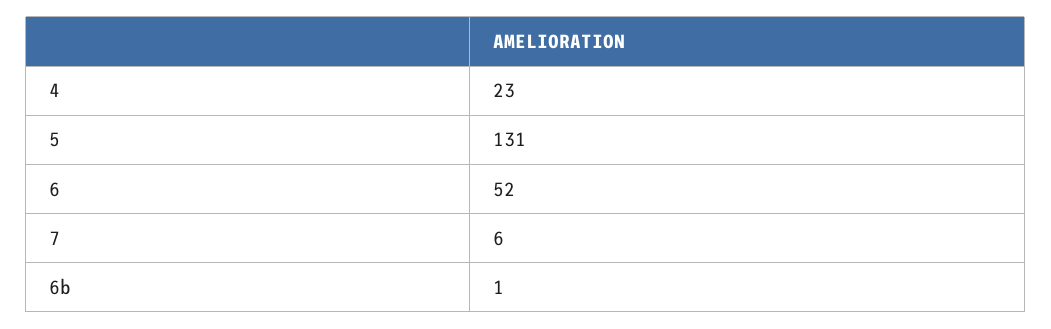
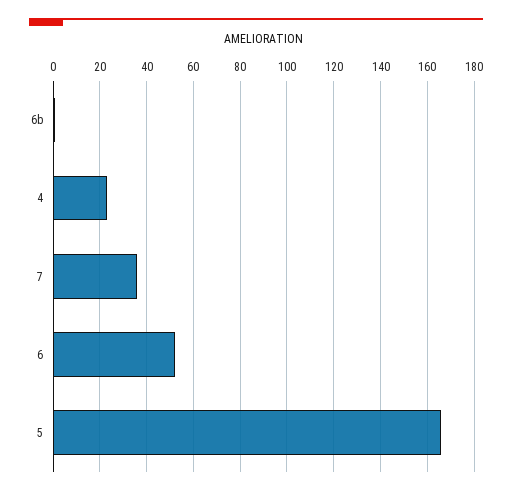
5: 131 -> 165
7: 6 -> 35

